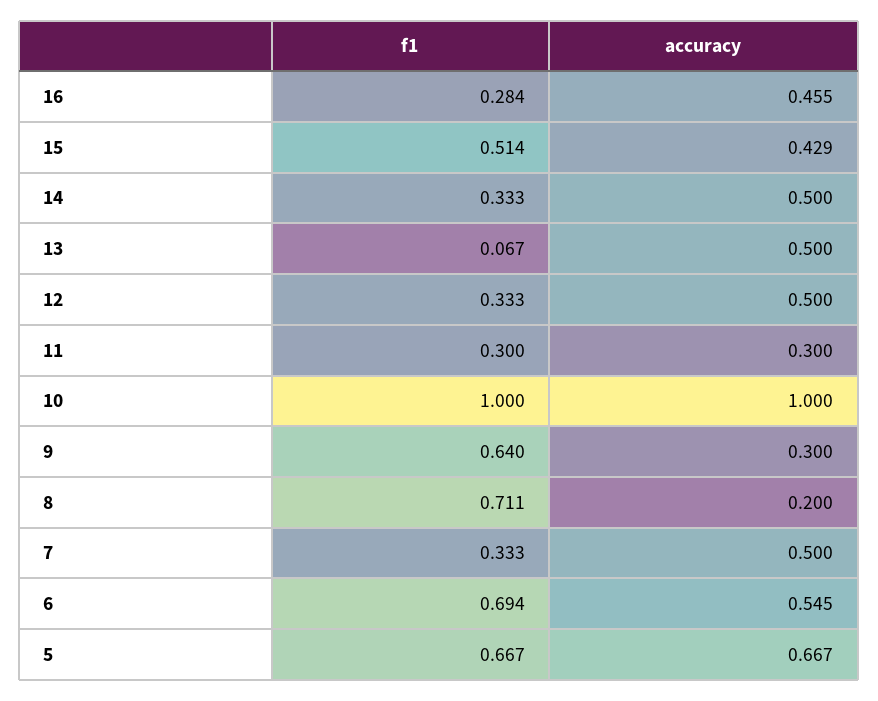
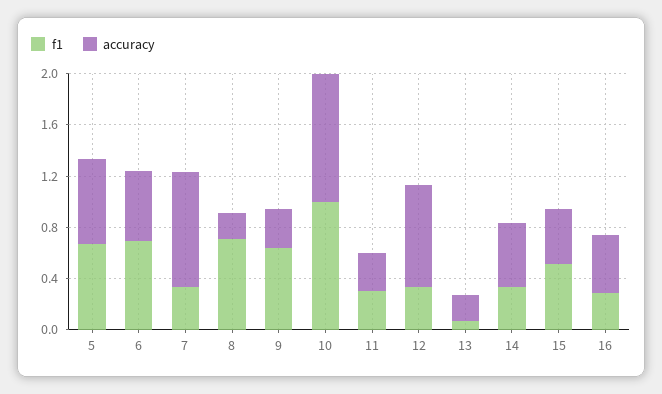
accuracy, 13: 0.5 -> 0.2
accuracy, 12: 0.5 -> 0.8
accuracy, 7: 0.5 -> 0.9

